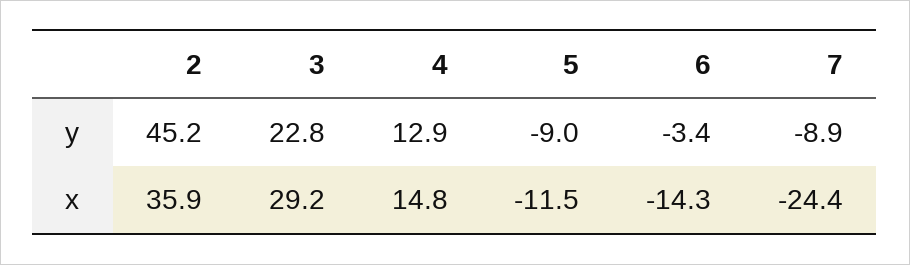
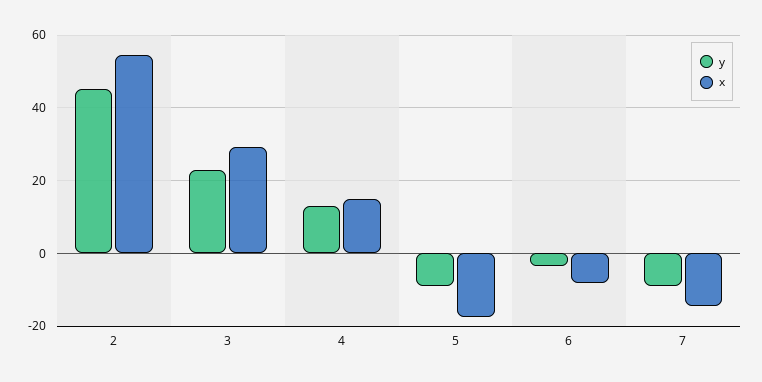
x, 2: 35.9 -> 54
x, 5: -11.5 -> -18
x, 6: -14.3 -> -8
x, 7: -24.4 -> -14

